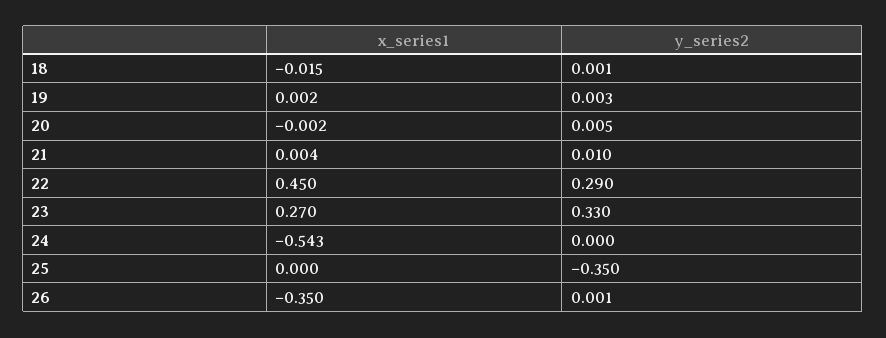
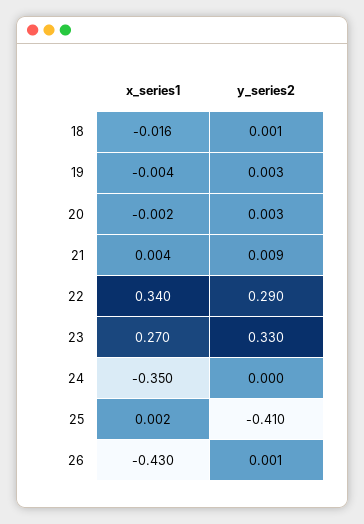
x_series1, 18: -0.015 -> -0.016
x_series1, 19: 0.002 -> -0.004
y_series2, 20: 0.005 -> 0.003
y_series2, 21: 0.01 -> 0.009
x_series1, 22: 0.45 -> 0.34
x_series1, 24: -0.543 -> -0.35
x_series1, 25: 0 -> 0.002
y_series2, 25: -0.35 -> -0.41
x_series1, 26: -0.35 -> -0.43

